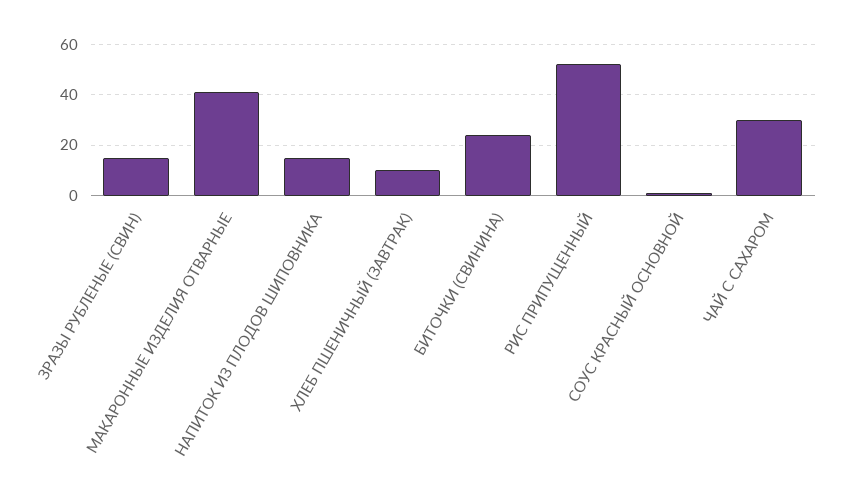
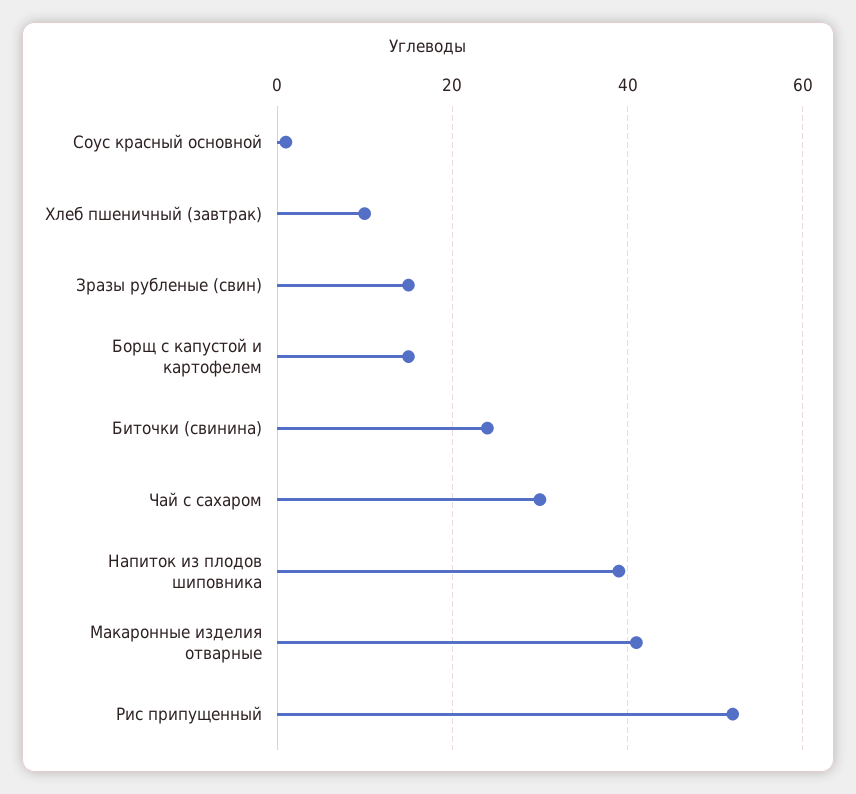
НАПИТОК ИЗ ПЛОДОВ ШИПОВНИКА: 15 -> 40
Борщ с капустой и картофелем: none -> 15

